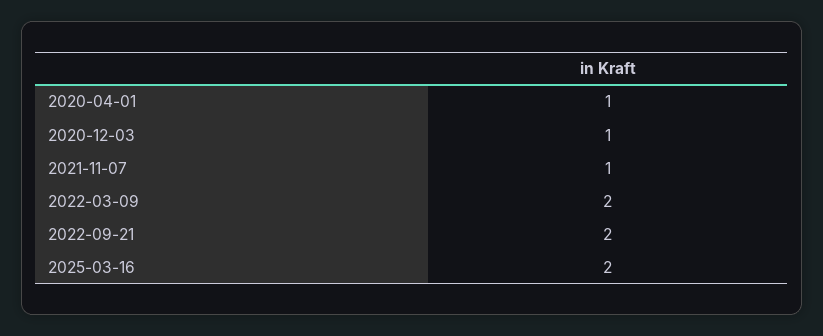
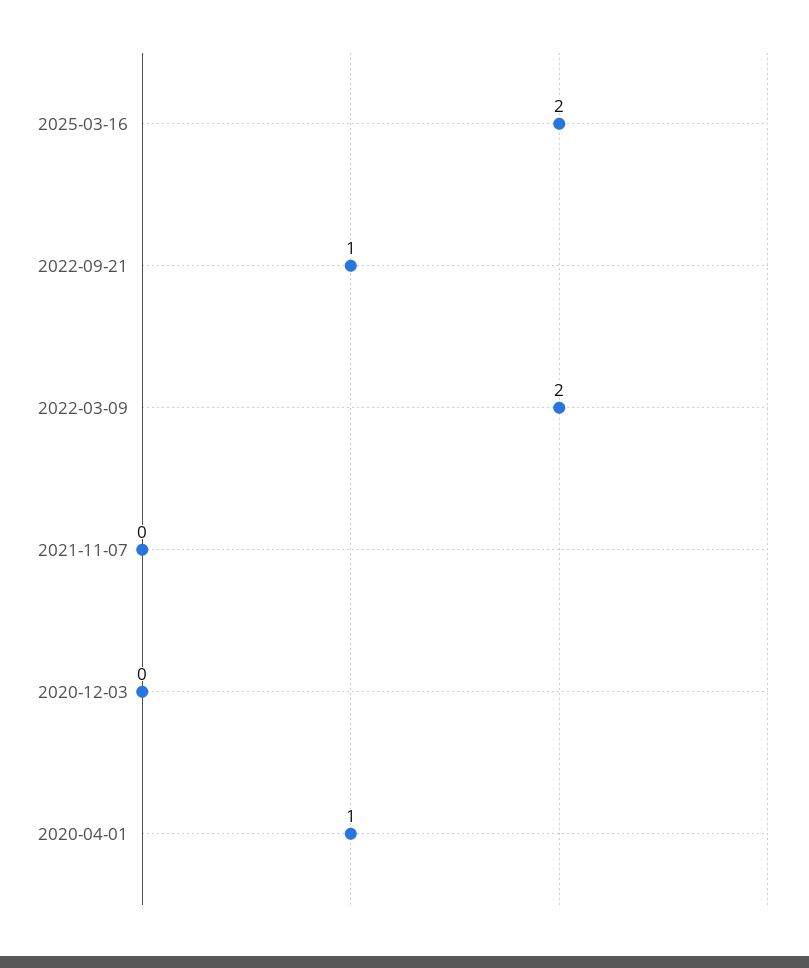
2020-12-03: 1 -> 0
2021-11-07: 1 -> 0
2022-09-21: 2 -> 1

